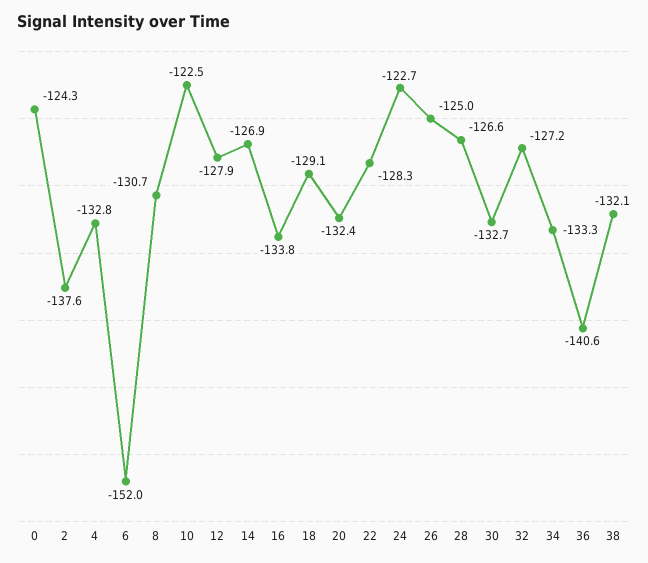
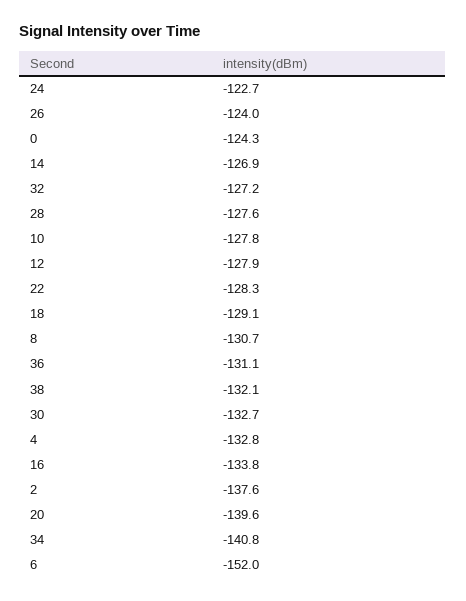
10: -122.5 -> -127.8
20: -132.4 -> -139.6
26: -125 -> -124
28: -126.6 -> -127.6
34: -133.3 -> -140.8
36: -140.6 -> -131.1

